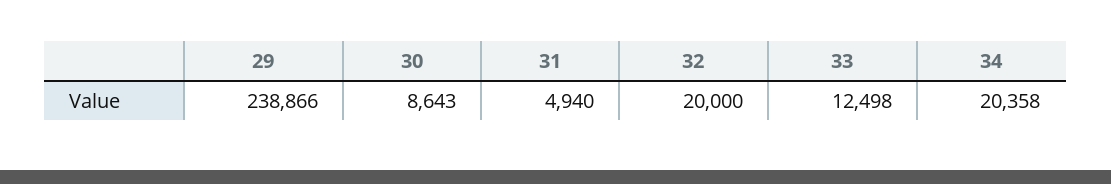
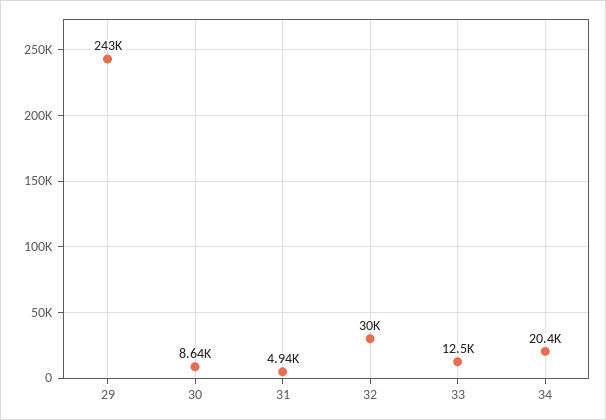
29: 238866 -> 243000
32: 20000 -> 30000

